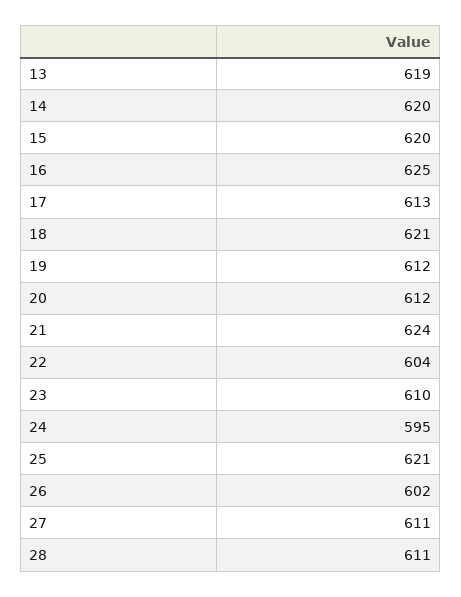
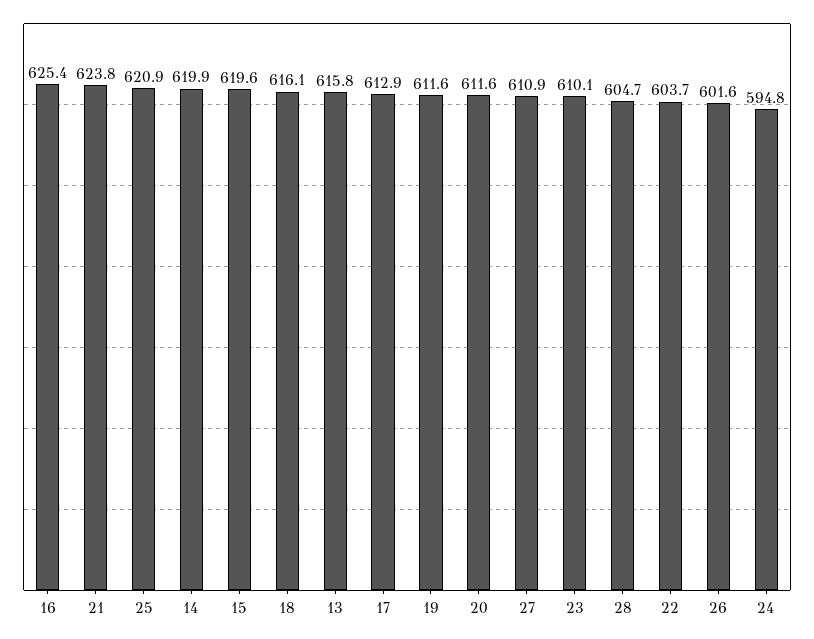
13: 619 -> 615.8
18: 621 -> 616.1
28: 611 -> 604.7

